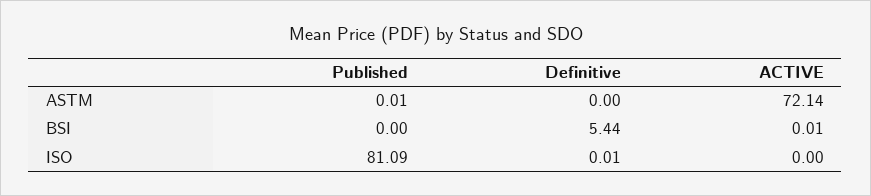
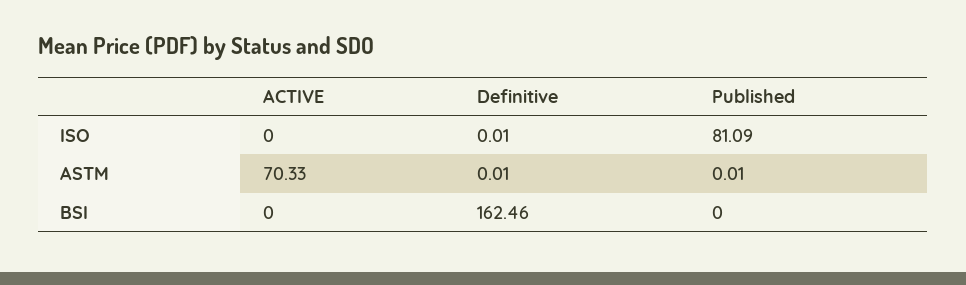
Definitive, ASTM: 0 -> 0.01
ACTIVE, ASTM: 72.14 -> 70.33
Definitive, BSI: 5.44 -> 162.46
ACTIVE, BSI: 0.01 -> 0

